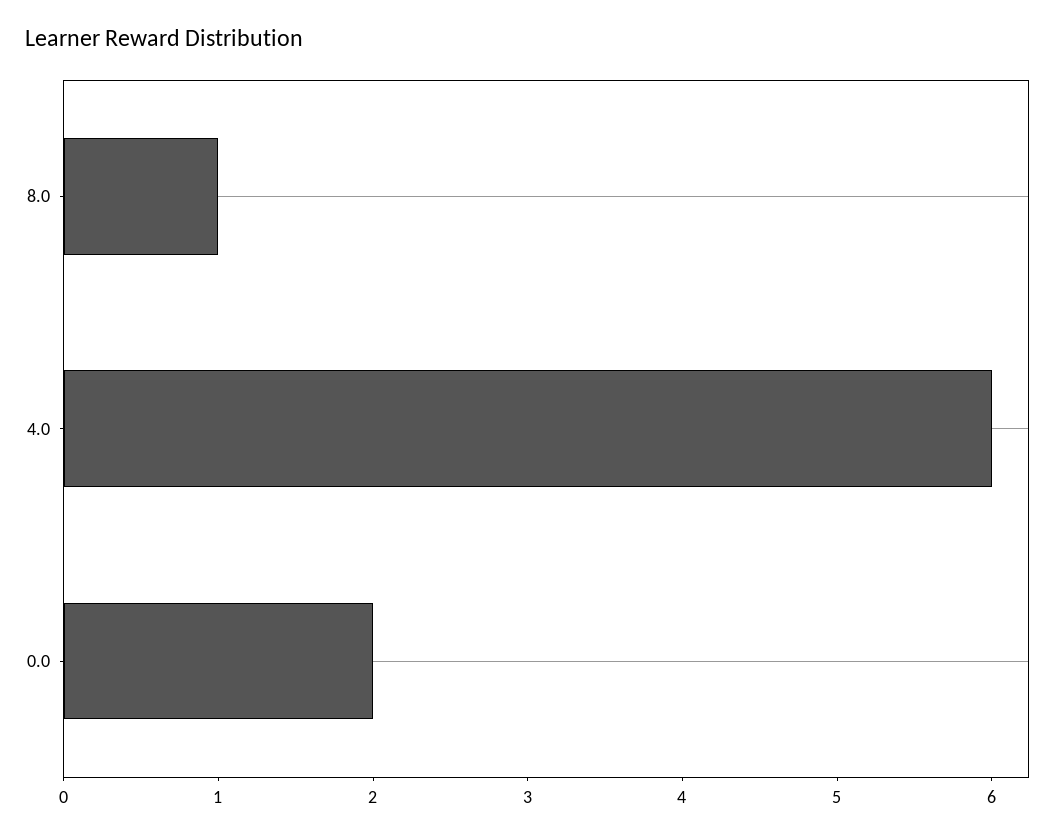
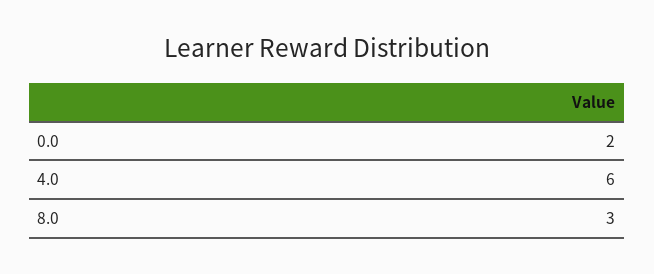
8.0: 1 -> 3

